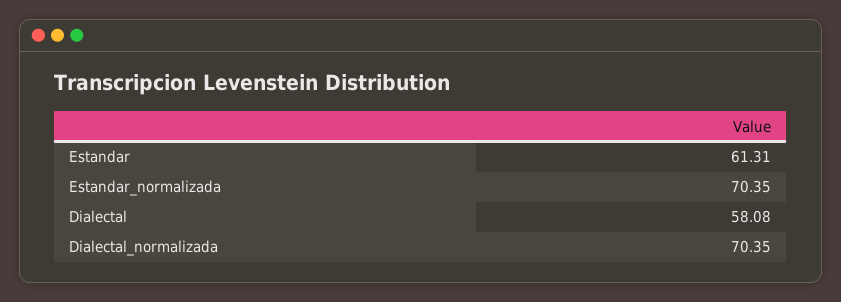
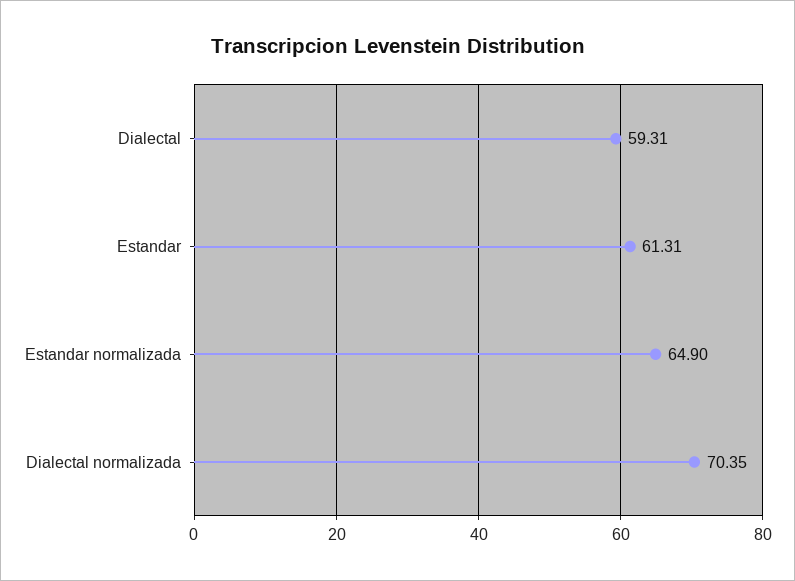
Estandar_normalizada: 70.35 -> 64.9
Dialectal: 58.08 -> 59.31

